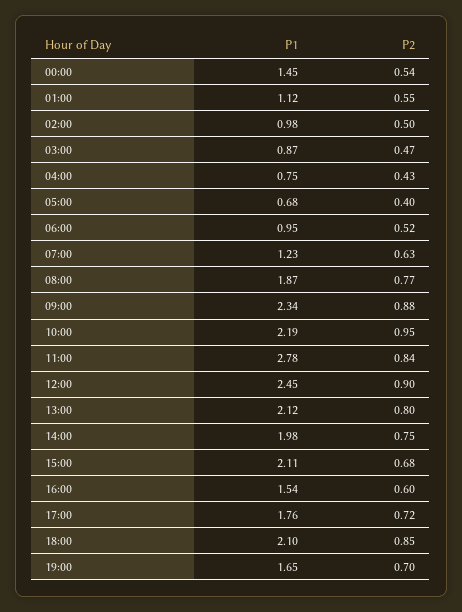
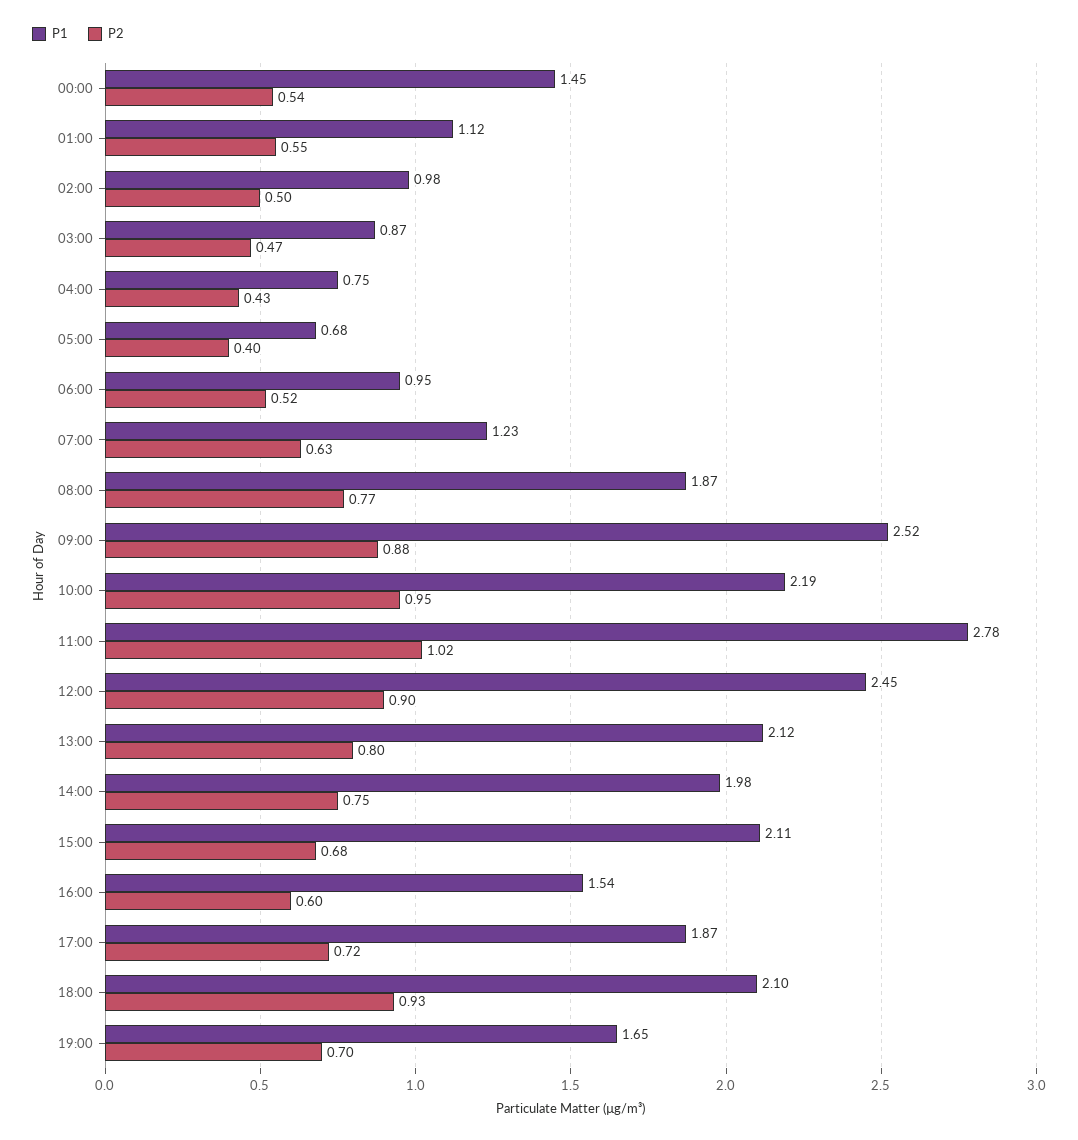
P1, 09:00: 2.34 -> 2.52
P2, 11:00: 0.84 -> 1.02
P1, 17:00: 1.76 -> 1.87
P2, 18:00: 0.85 -> 0.93

